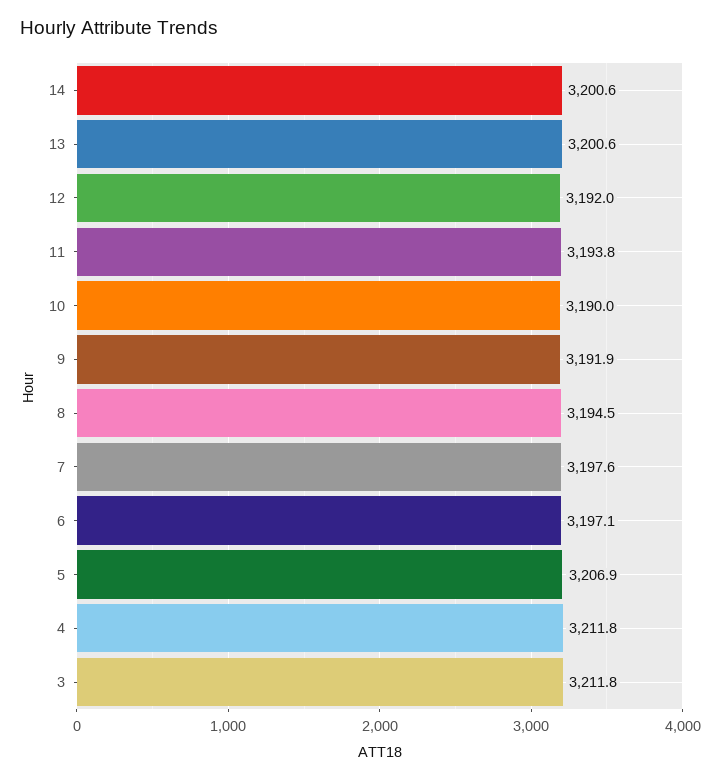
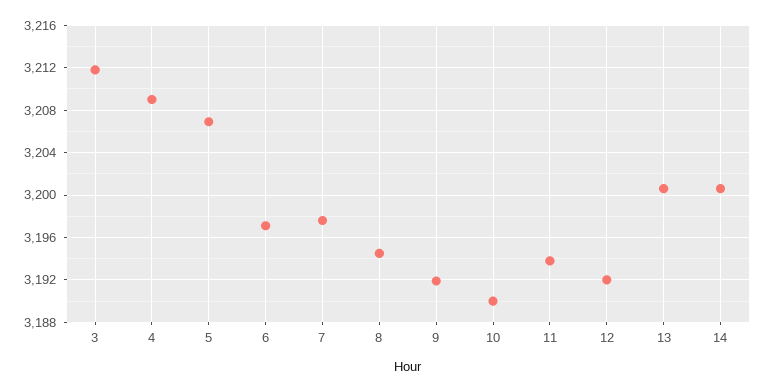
4: 3211.8 -> 3209

